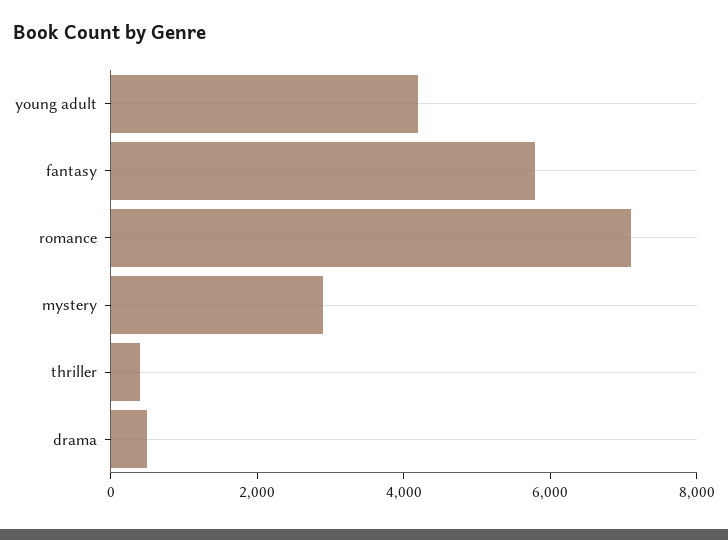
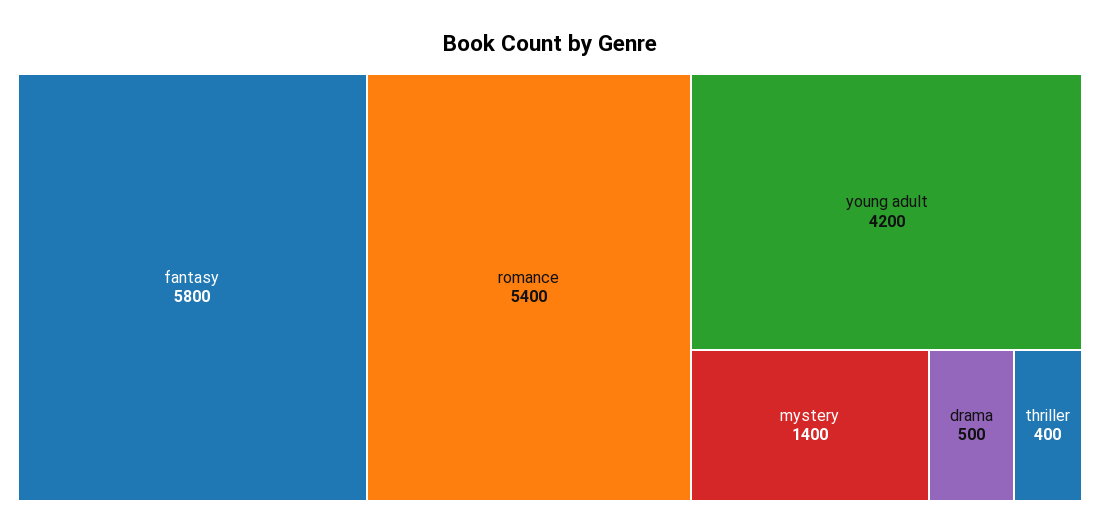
romance: 7000 -> 5400
mystery: 3000 -> 1400

